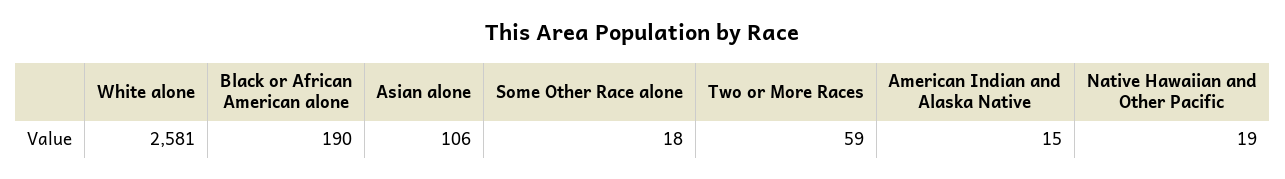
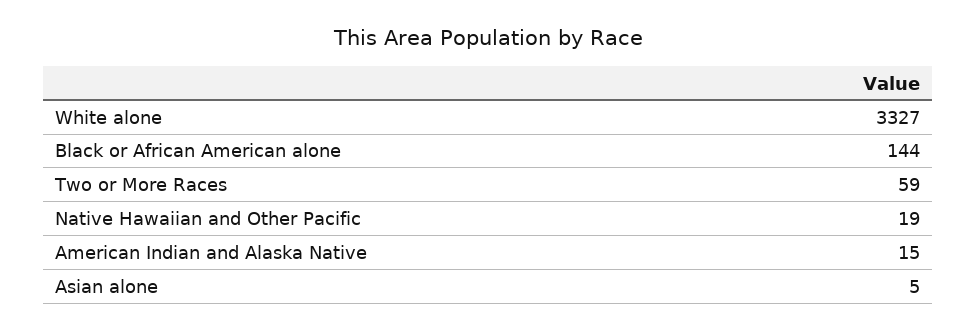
White alone: 2581 -> 3327
Black or African American alone: 190 -> 144
Asian alone: 106 -> 5
Some Other Race alone: 18 -> none

